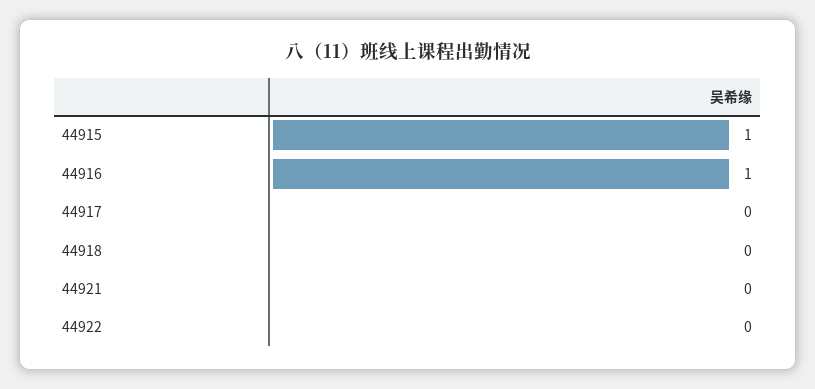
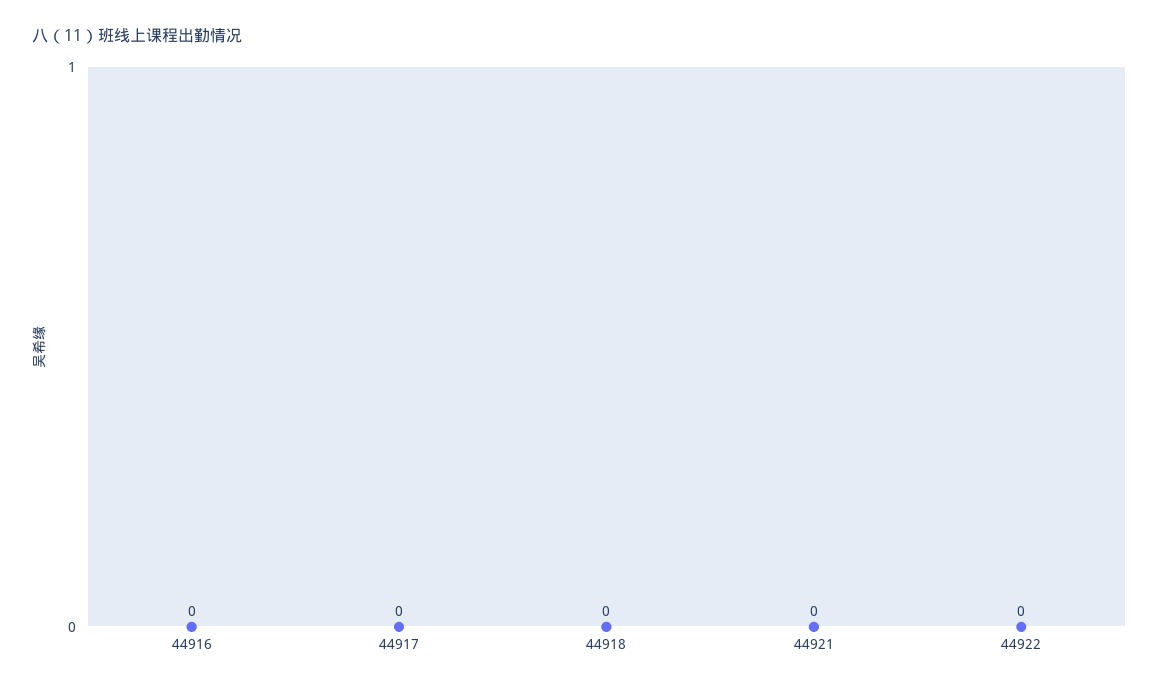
44915: 1 -> none
44916: 1 -> 0

